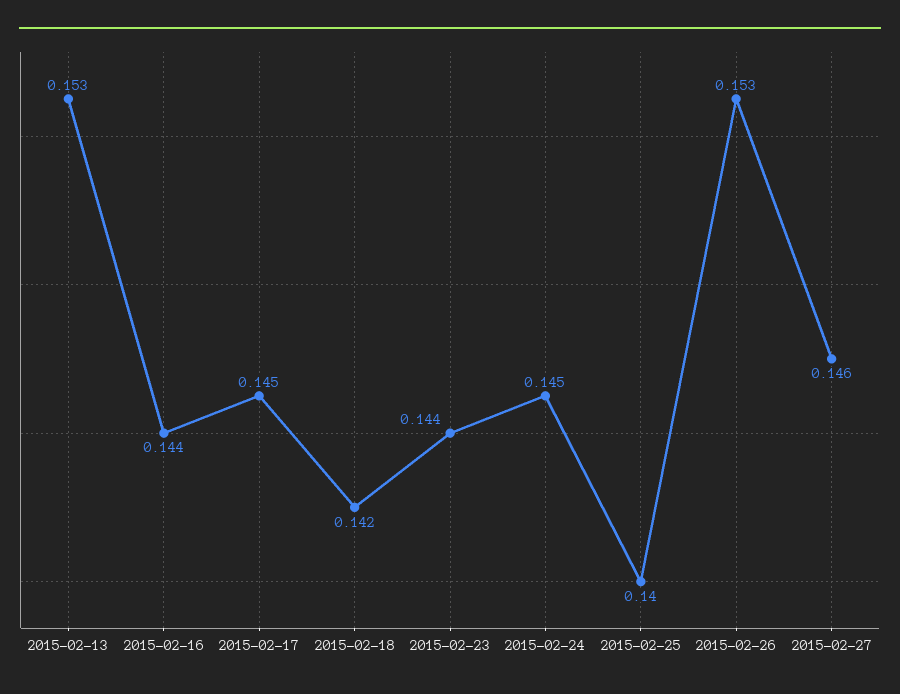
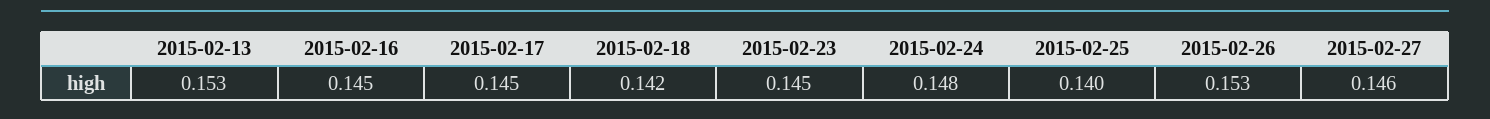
2015-02-16: 0.144 -> 0.145
2015-02-23: 0.144 -> 0.145
2015-02-24: 0.145 -> 0.148

